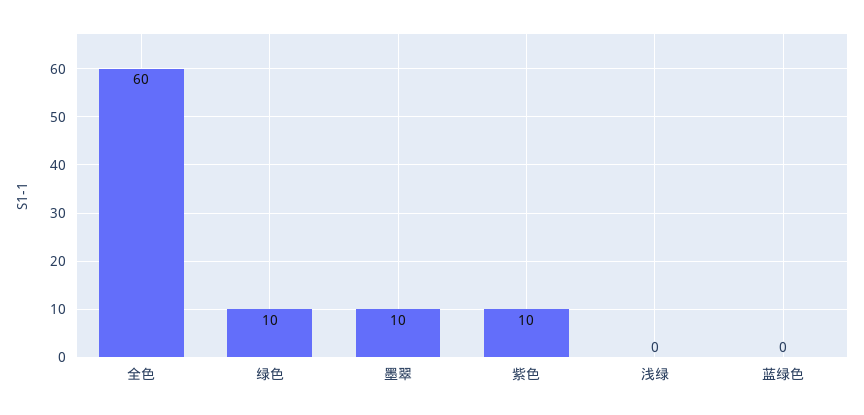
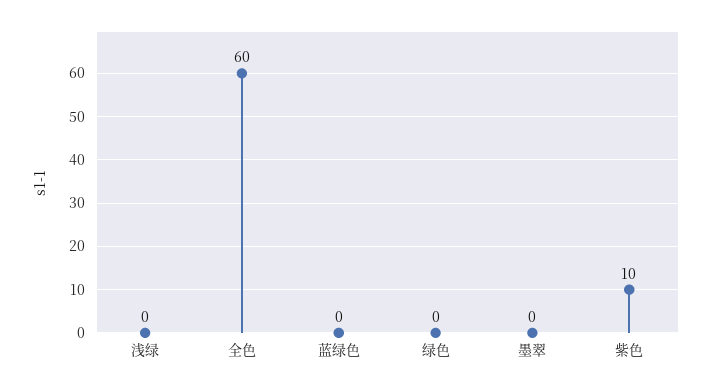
绿色: 10 -> 0
墨翠: 10 -> 0

